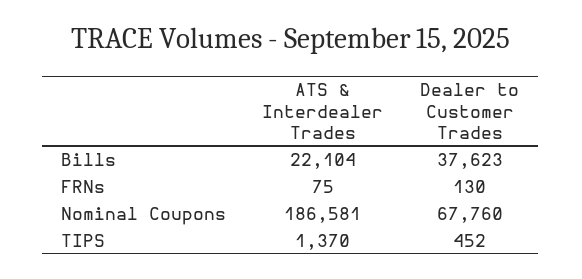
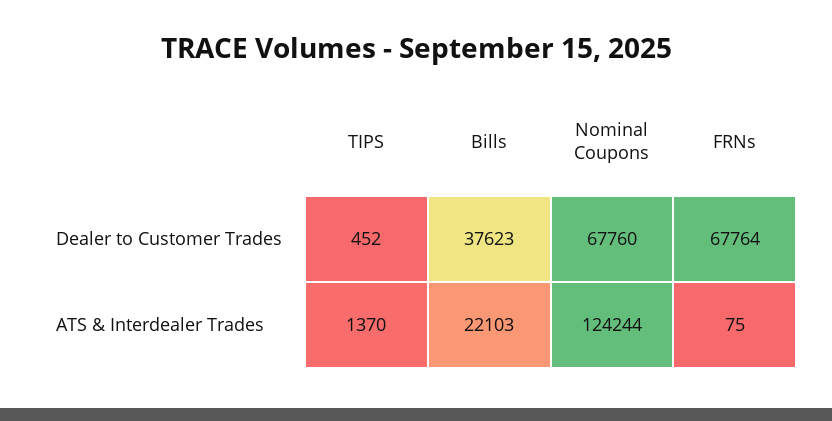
ATS & Interdealer Trades, Bills: 22104 -> 22103
Dealer to Customer Trades, FRNs: 130 -> 67764
ATS & Interdealer Trades, Nominal Coupons: 186581 -> 124244

